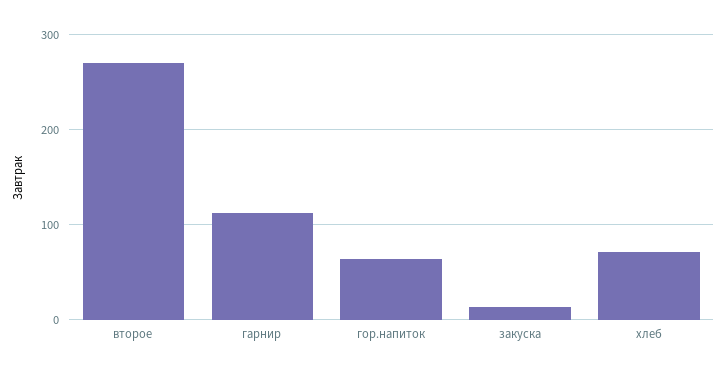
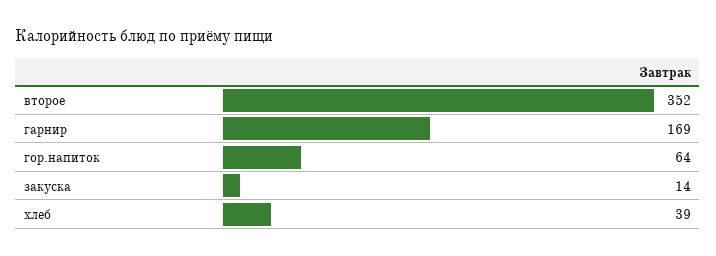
второе: 270 -> 352
гарнир: 110 -> 169
хлеб: 70 -> 39

